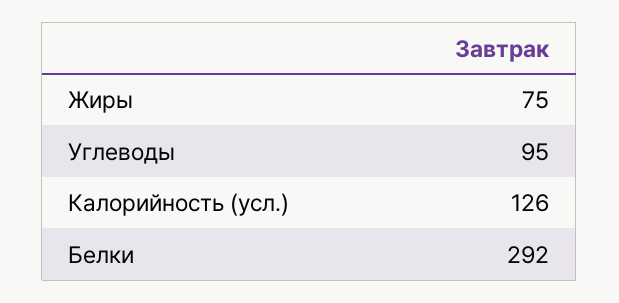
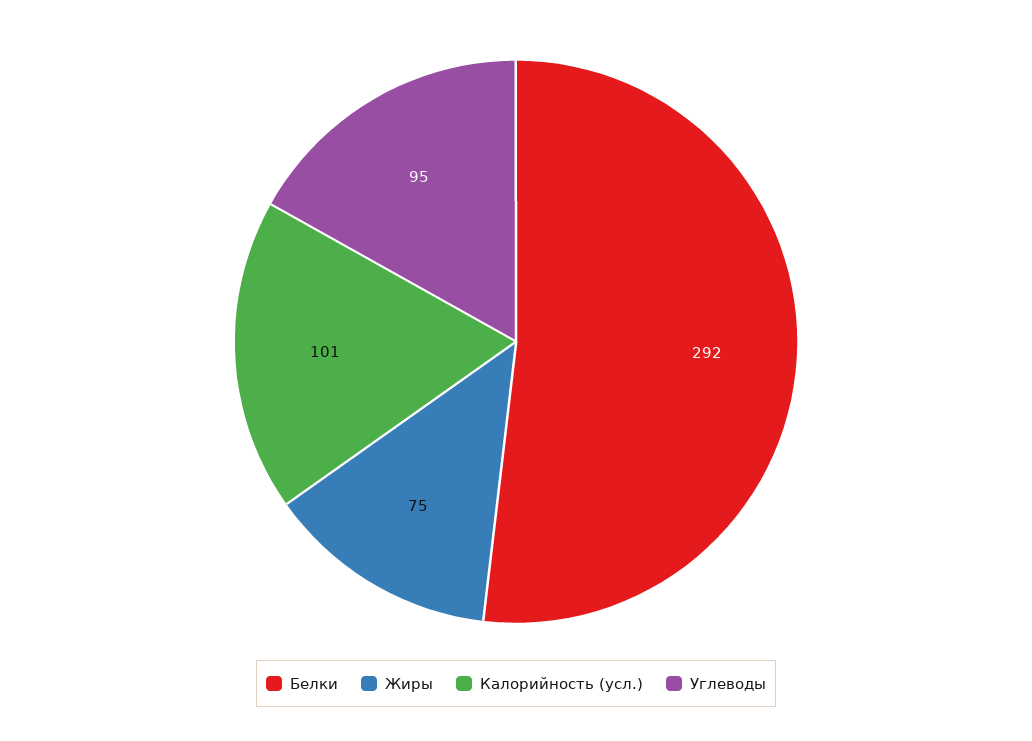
Калорийность (усл.): 126 -> 101

